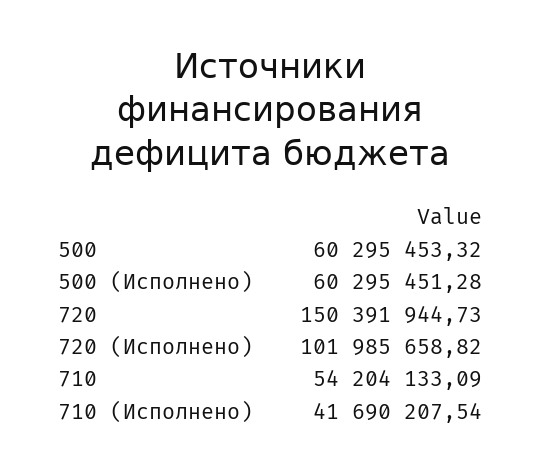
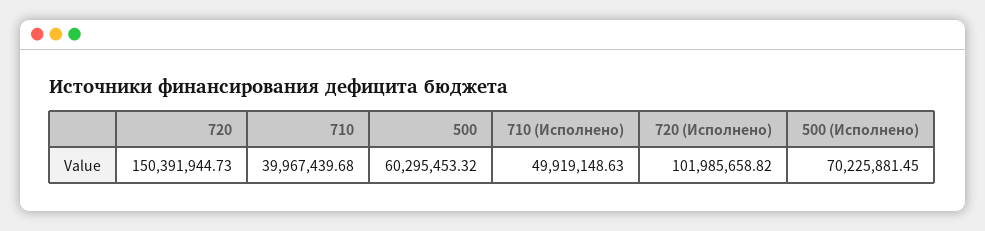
500 (Исполнено): 60295451.28 -> 70225881.45
710: 54204133.09 -> 39967439.68
710 (Исполнено): 41690207.54 -> 49919148.63

